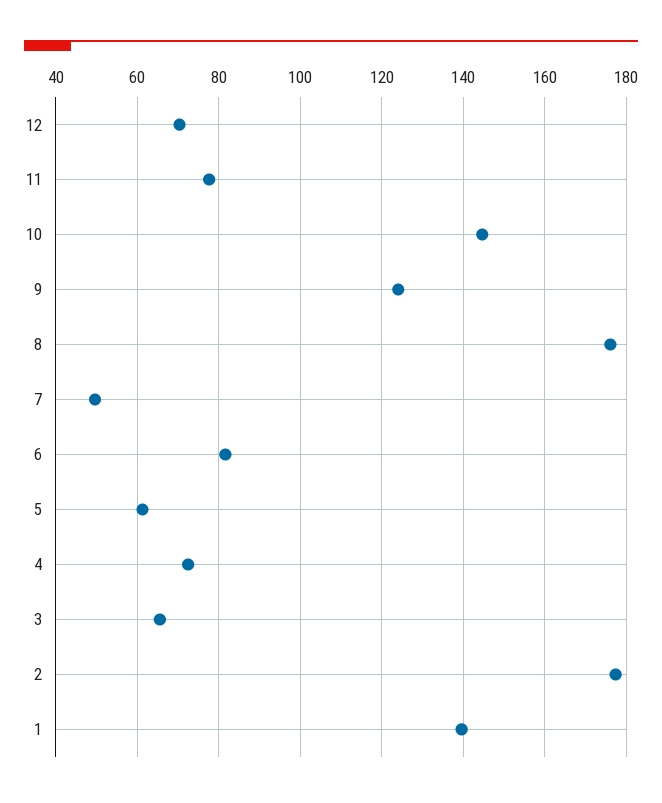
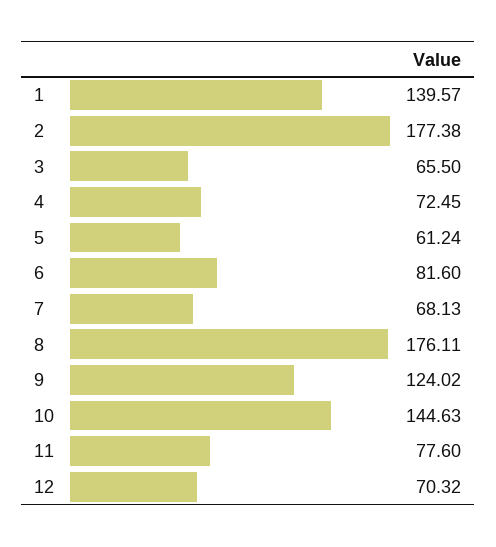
7: 50 -> 68.13

